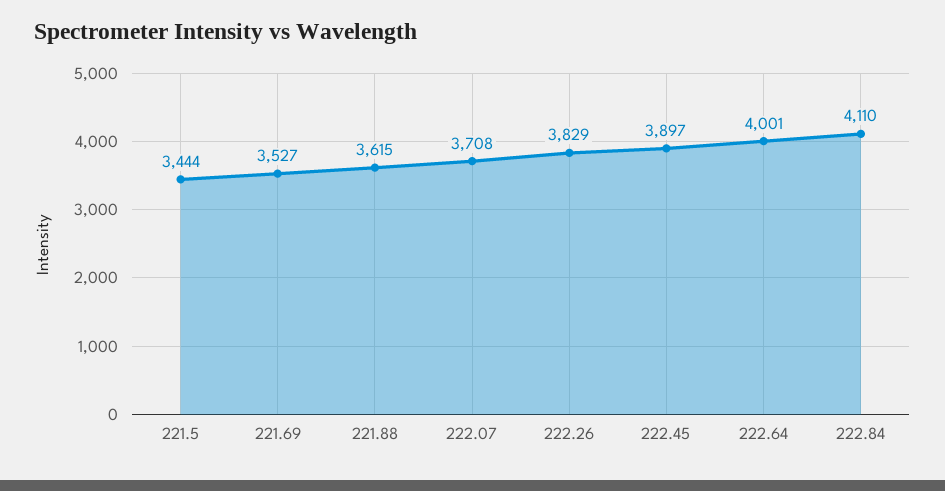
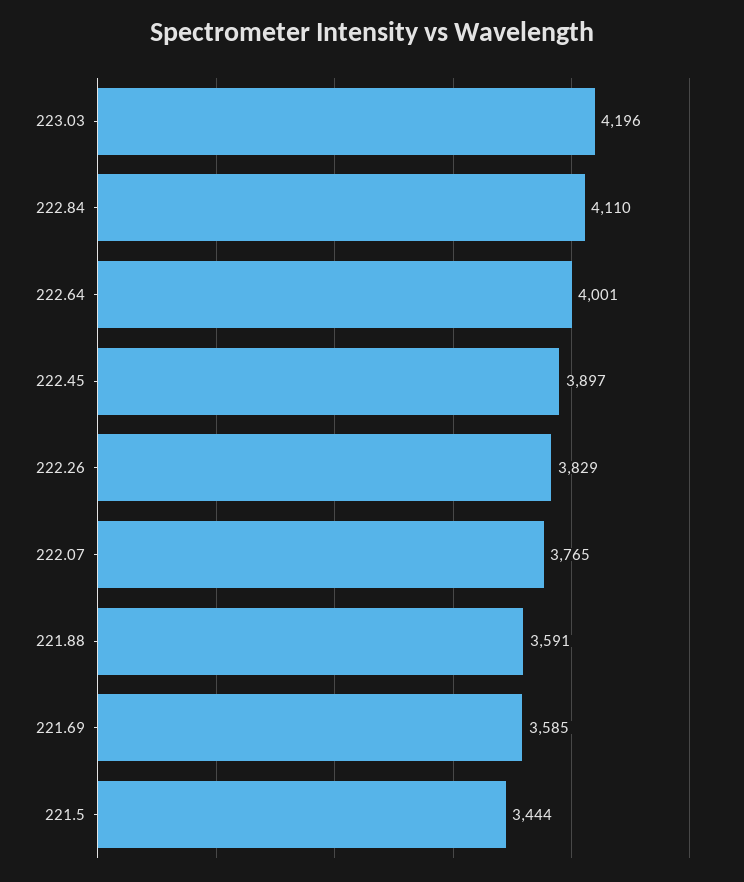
221.69: 3527 -> 3585
221.88: 3615 -> 3591
222.07: 3708 -> 3765
223.03: none -> 4196

